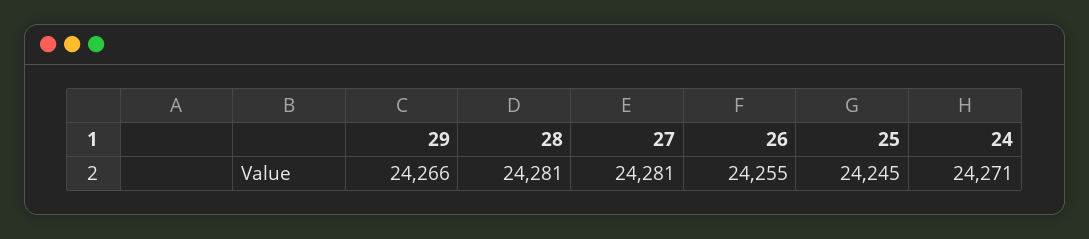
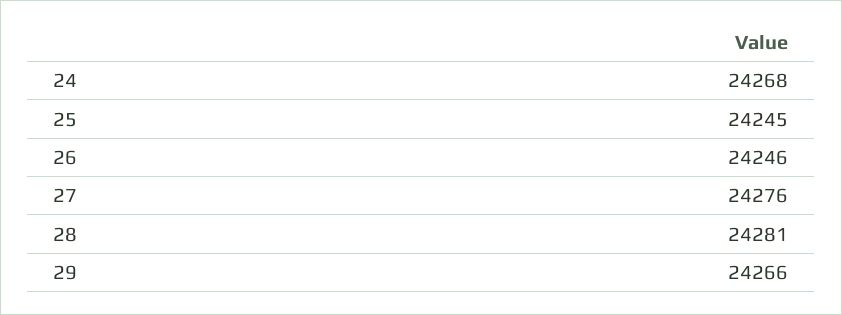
27: 24281 -> 24276
26: 24255 -> 24246
24: 24271 -> 24268

